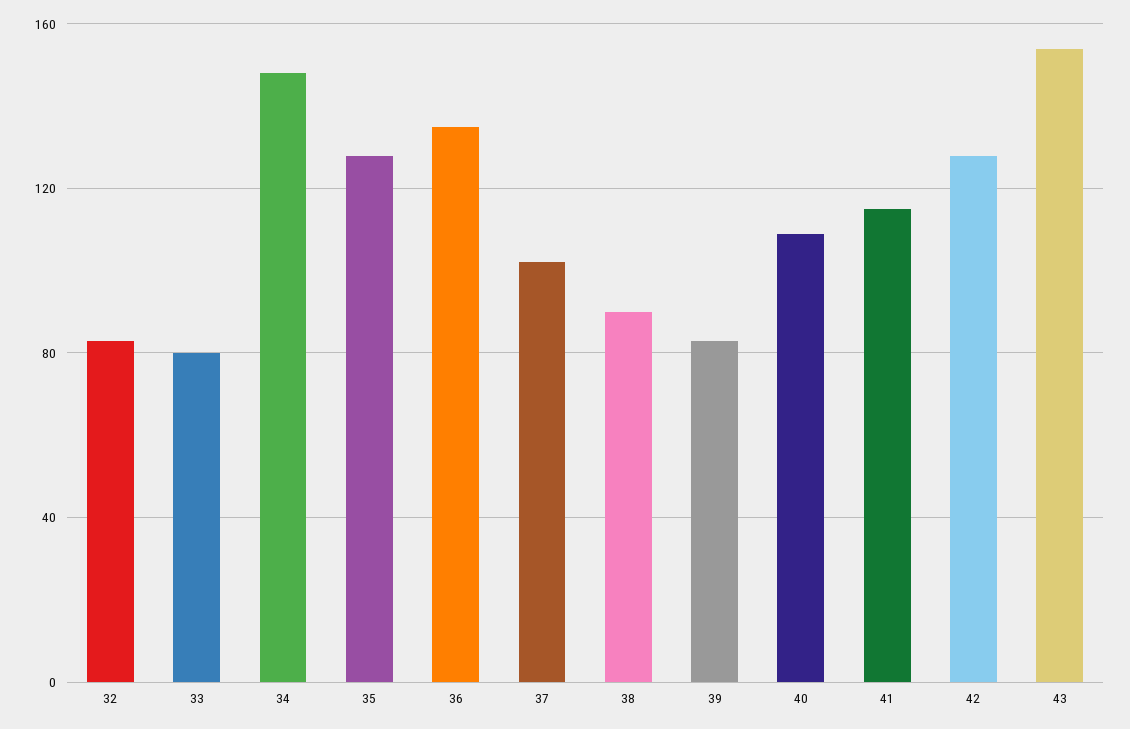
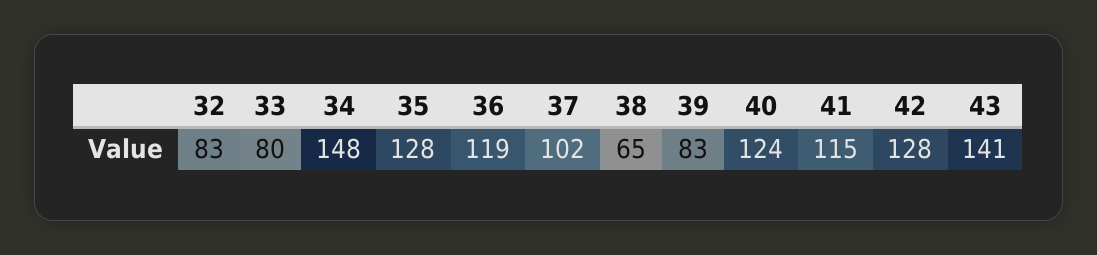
36: 135 -> 119
38: 90 -> 65
40: 110 -> 124
43: 155 -> 141

